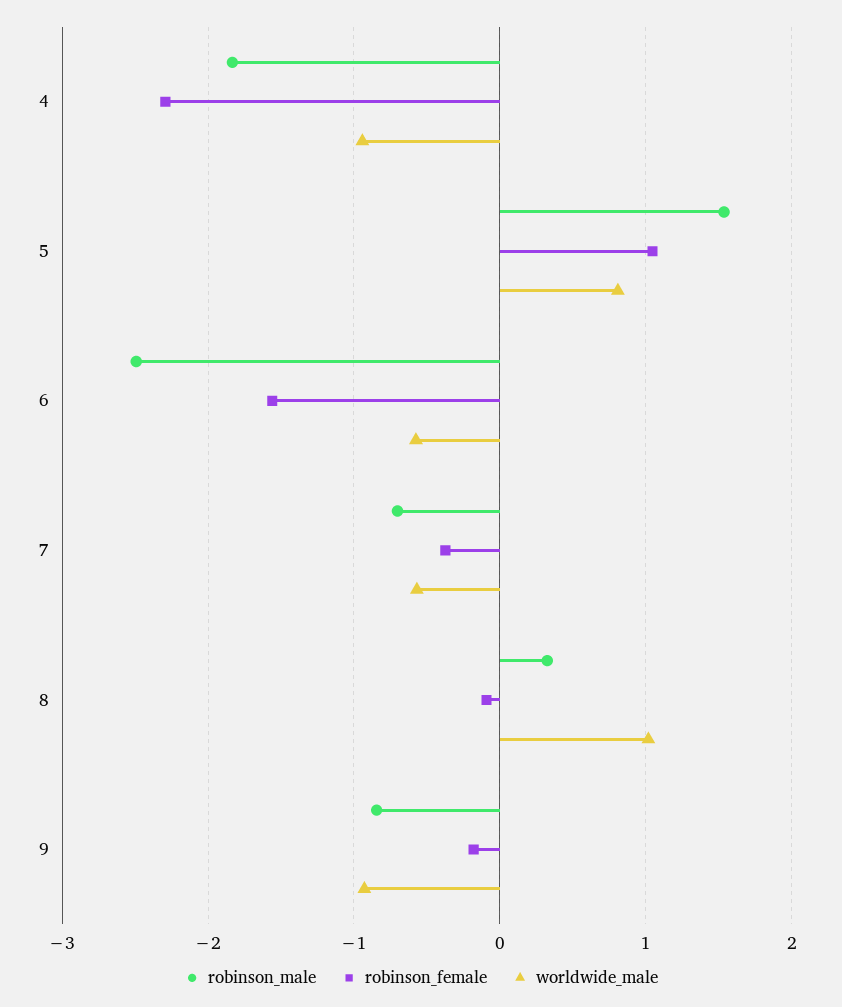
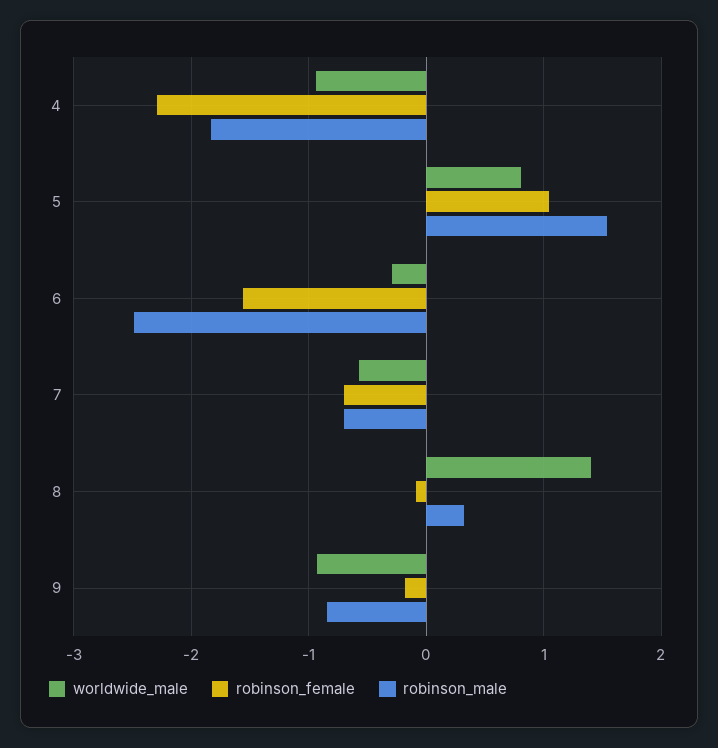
worldwide_male, 6: -0.6 -> -0.3
robinson_female, 7: -0.4 -> -0.7
worldwide_male, 8: 1 -> 1.4

